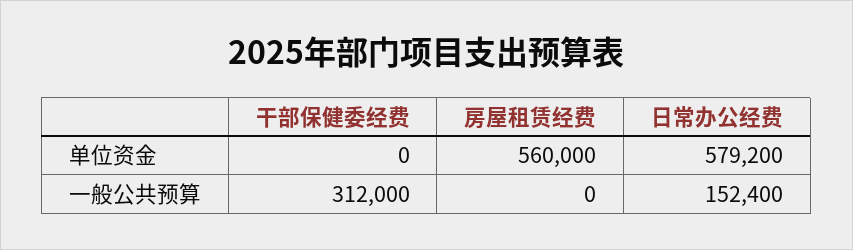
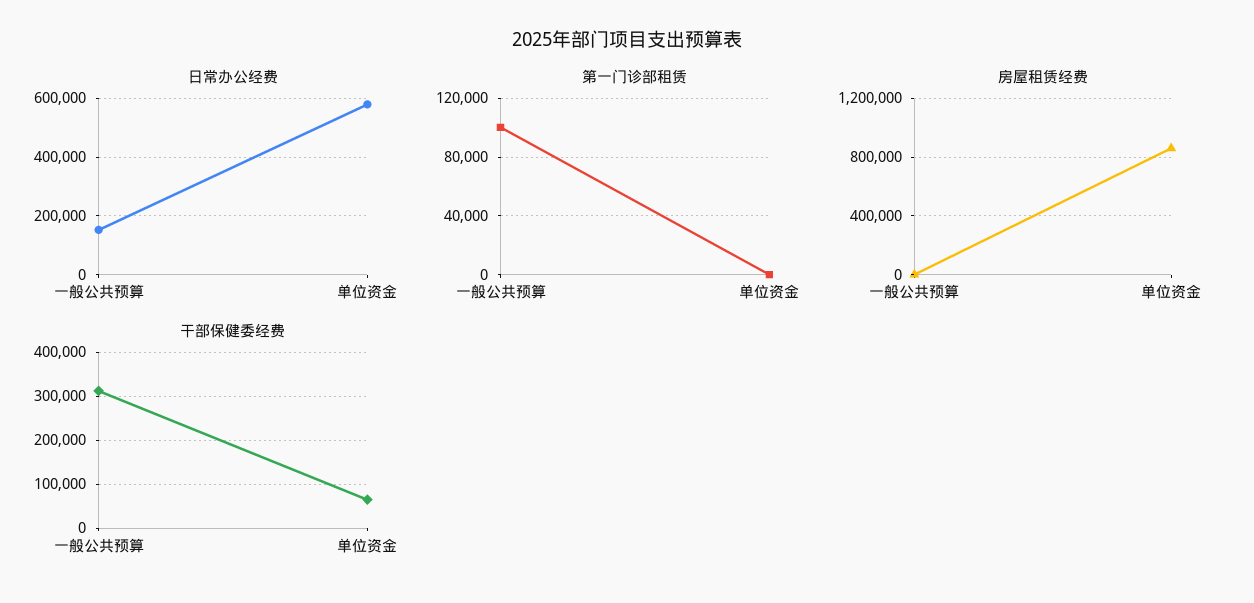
干部保健委经费, 单位资金: 0 -> 60000
房屋租赁经费, 单位资金: 560000 -> 850000
第一门诊部租赁, 一般公共预算: none -> 100000
第一门诊部租赁, 单位资金: none -> 0

